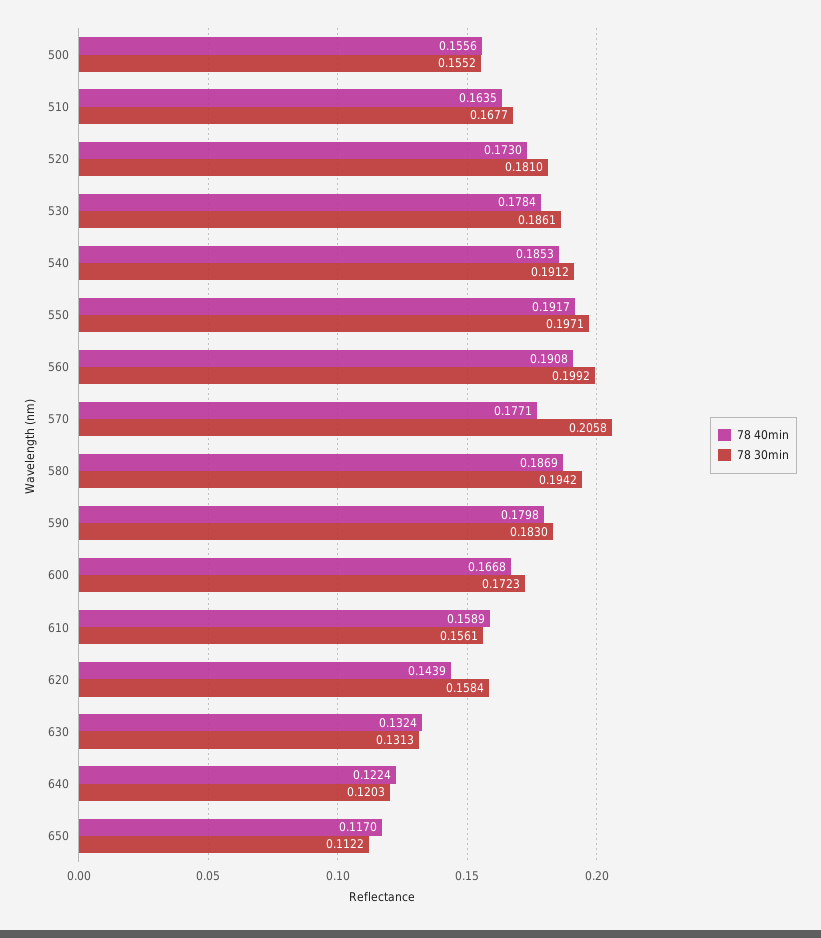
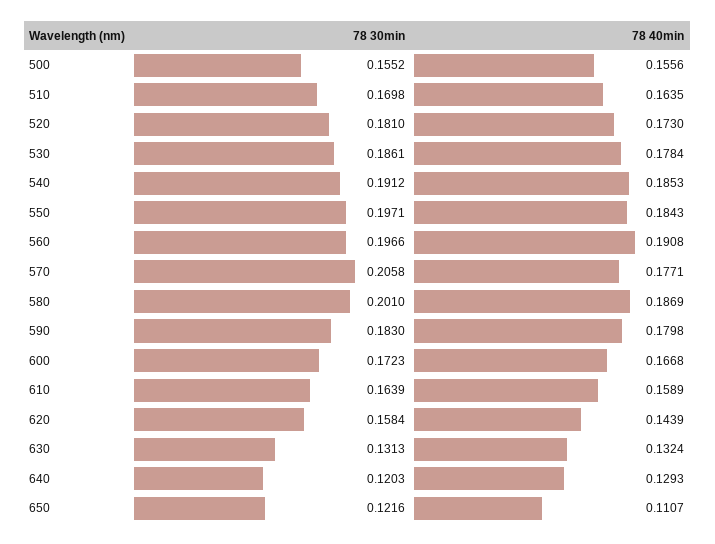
78 30min, 510: 0.1677 -> 0.1698
78 40min, 550: 0.1917 -> 0.1843
78 30min, 560: 0.1992 -> 0.1966
78 30min, 580: 0.1942 -> 0.201
78 30min, 610: 0.1561 -> 0.1639
78 40min, 640: 0.1224 -> 0.1293
78 40min, 650: 0.117 -> 0.1107
78 30min, 650: 0.1122 -> 0.1216

